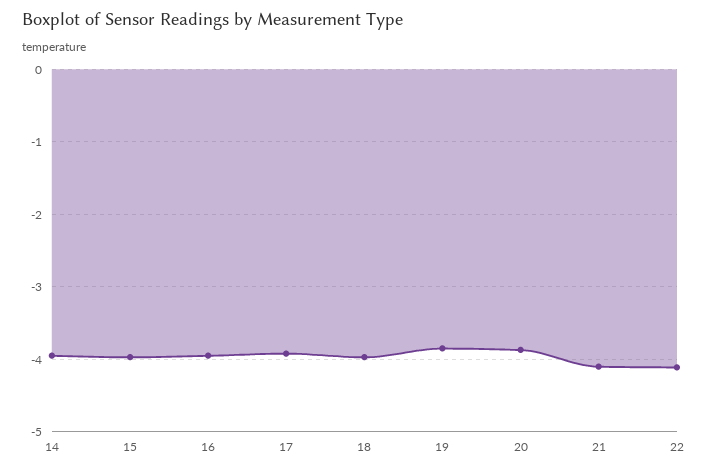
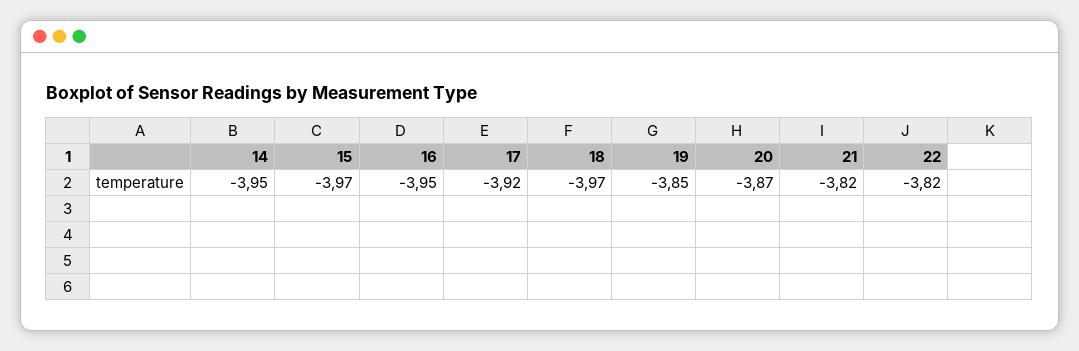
21: -4.1 -> -3.82
22: -4.1 -> -3.82

